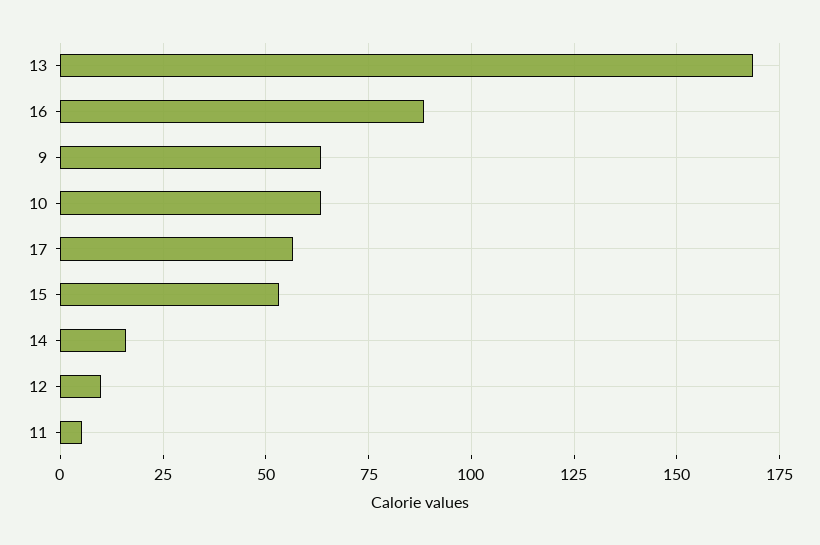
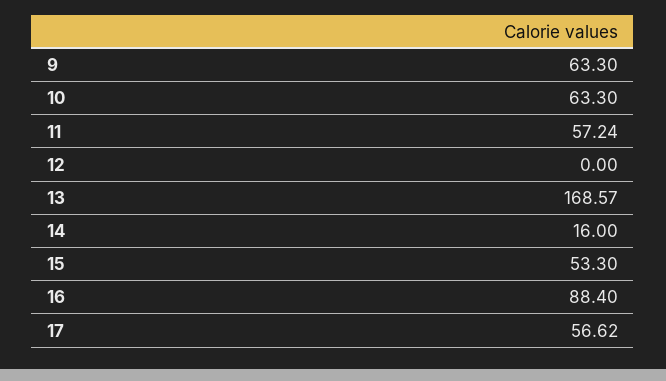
12: 10 -> 0
11: 5 -> 57.24

